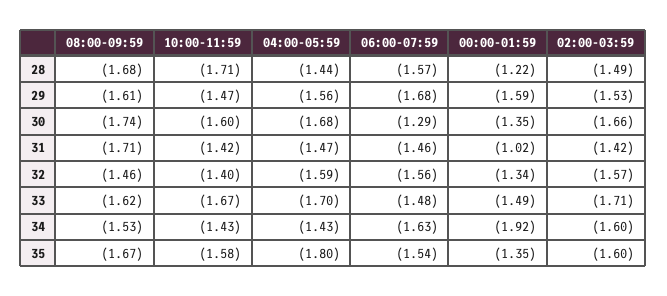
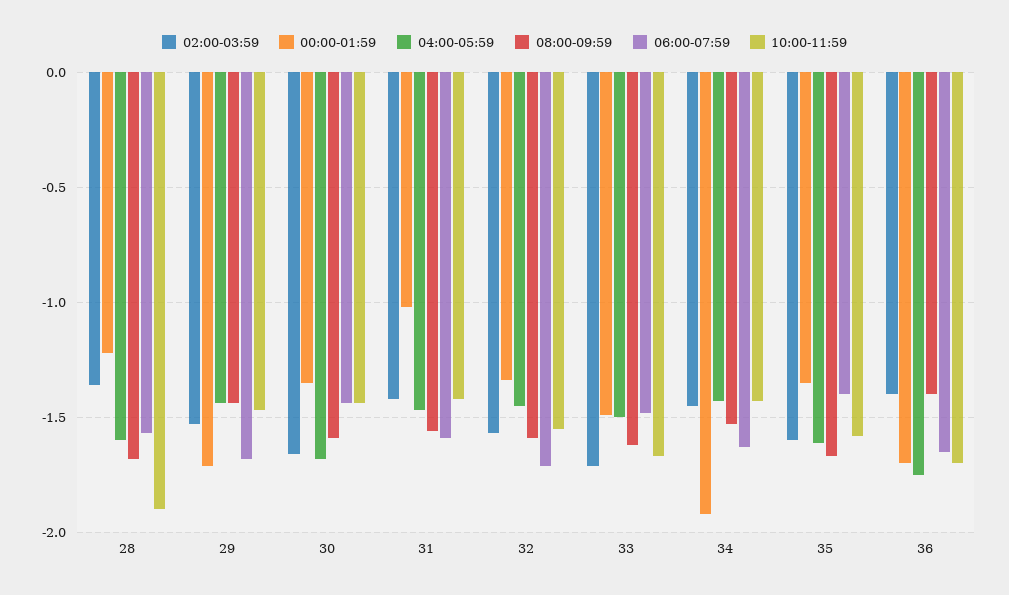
10:00-11:59, 28: -1.71 -> -1.9
04:00-05:59, 28: -1.44 -> -1.6
02:00-03:59, 28: -1.49 -> -1.35
08:00-09:59, 29: -1.61 -> -1.45
04:00-05:59, 29: -1.56 -> -1.45
00:00-01:59, 29: -1.59 -> -1.7
08:00-09:59, 30: -1.74 -> -1.6
10:00-11:59, 30: -1.6 -> -1.45
06:00-07:59, 30: -1.29 -> -1.45
08:00-09:59, 31: -1.71 -> -1.55
06:00-07:59, 31: -1.46 -> -1.6
08:00-09:59, 32: -1.46 -> -1.6
10:00-11:59, 32: -1.4 -> -1.55
04:00-05:59, 32: -1.59 -> -1.45
06:00-07:59, 32: -1.56 -> -1.7
04:00-05:59, 33: -1.7 -> -1.5
02:00-03:59, 34: -1.6 -> -1.45
04:00-05:59, 35: -1.8 -> -1.6
06:00-07:59, 35: -1.54 -> -1.4
02:00-03:59, 36: none -> -1.4
00:00-01:59, 36: none -> -1.7
04:00-05:59, 36: none -> -1.75
08:00-09:59, 36: none -> -1.4
06:00-07:59, 36: none -> -1.65
10:00-11:59, 36: none -> -1.7

